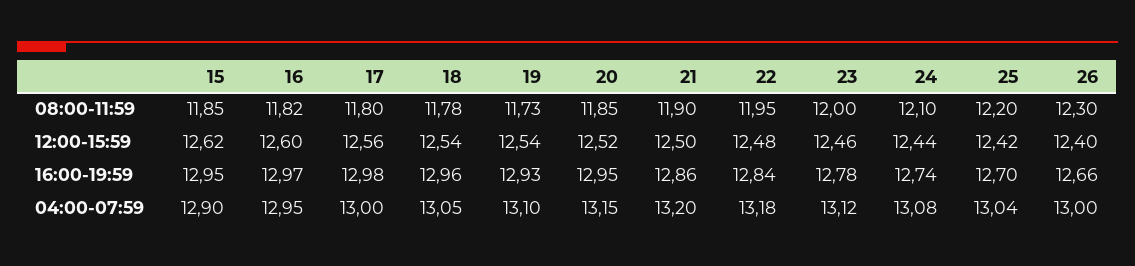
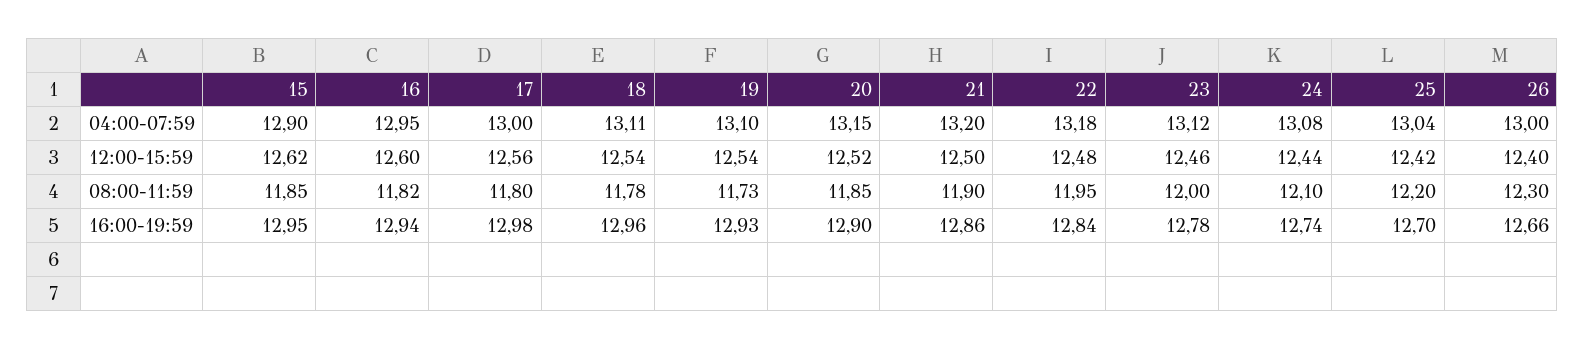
16, 16:00-19:59: 12.97 -> 12.94
20, 16:00-19:59: 12.95 -> 12.9
18, 04:00-07:59: 13.05 -> 13.11

